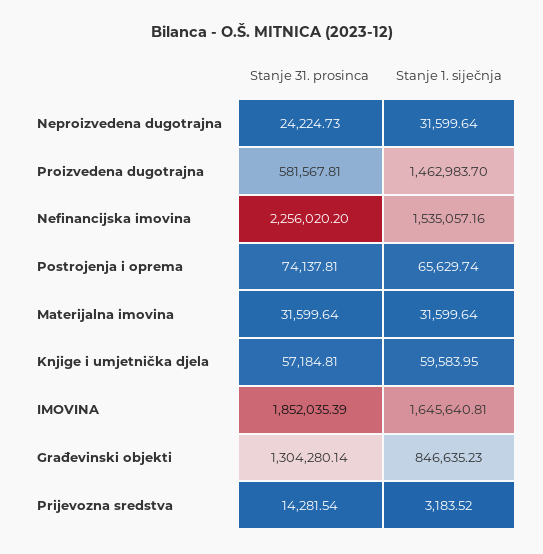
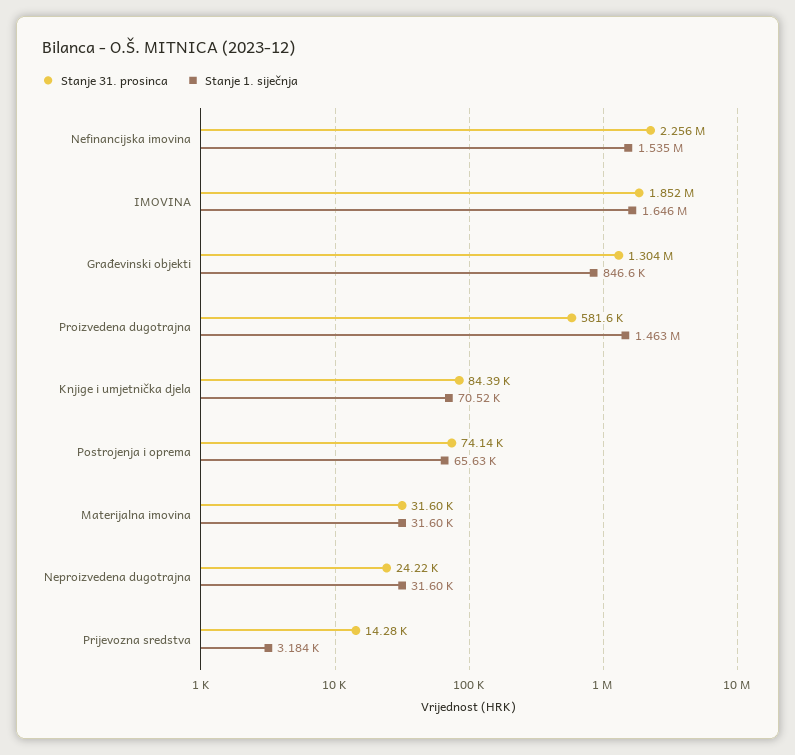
Stanje 31. prosinca, Knjige i umjetnička djela: 57184.81 -> 84390
Stanje 1. siječnja, Knjige i umjetnička djela: 59583.95 -> 70520

